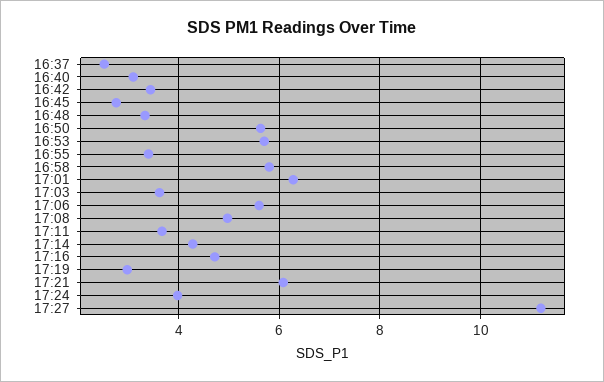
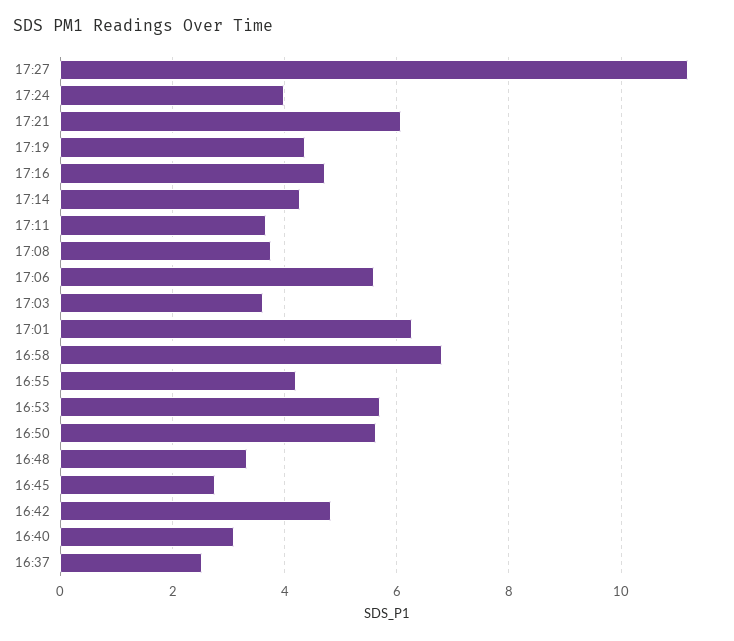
16:42: 3.4 -> 4.8
16:55: 3.4 -> 4.2
16:58: 5.8 -> 6.8
17:08: 5 -> 3.8
17:19: 3 -> 4.4

